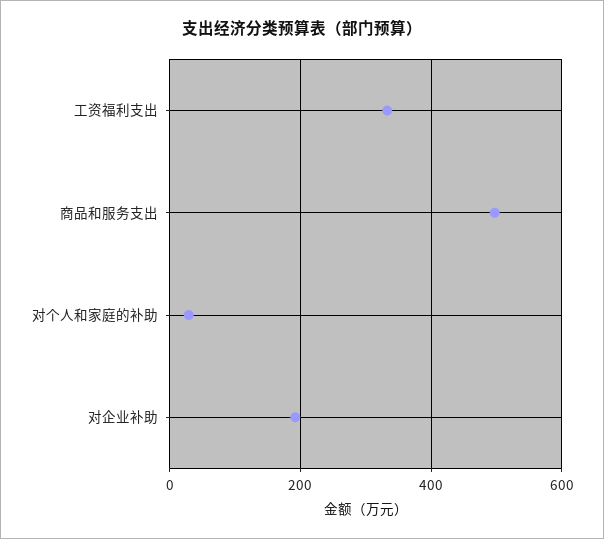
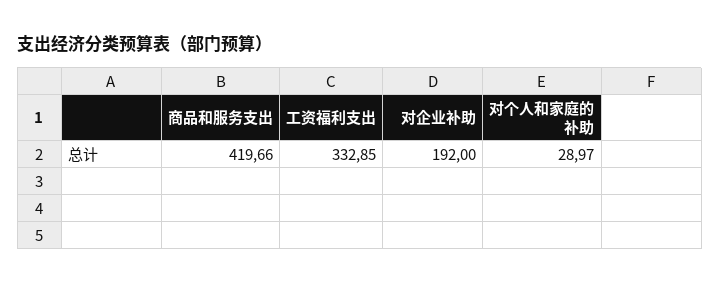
商品和服务支出: 500 -> 419.66

